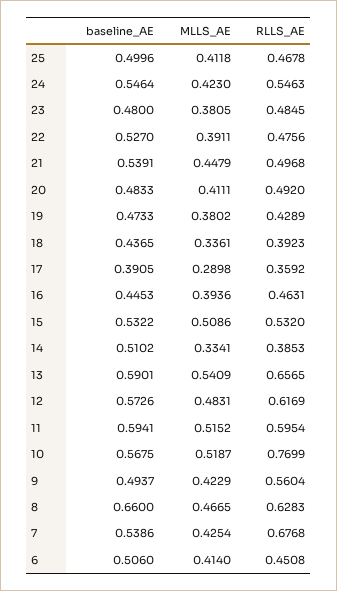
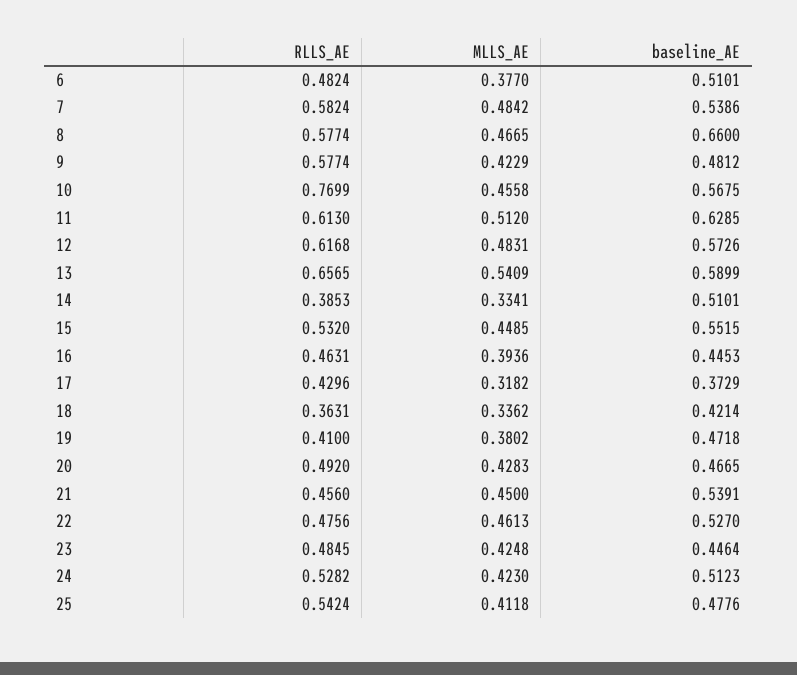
baseline_AE, 25: 0.4996 -> 0.4776
RLLS_AE, 25: 0.4678 -> 0.5424
baseline_AE, 24: 0.5464 -> 0.5123
RLLS_AE, 24: 0.5463 -> 0.5282
baseline_AE, 23: 0.48 -> 0.4464
MLLS_AE, 23: 0.3805 -> 0.4248
MLLS_AE, 22: 0.3911 -> 0.4613
MLLS_AE, 21: 0.4479 -> 0.45
RLLS_AE, 21: 0.4968 -> 0.456
baseline_AE, 20: 0.4833 -> 0.4665
MLLS_AE, 20: 0.4111 -> 0.4283
baseline_AE, 19: 0.4733 -> 0.4718
RLLS_AE, 19: 0.4289 -> 0.41
baseline_AE, 18: 0.4365 -> 0.4214
MLLS_AE, 18: 0.3361 -> 0.3362
RLLS_AE, 18: 0.3923 -> 0.3631
baseline_AE, 17: 0.3905 -> 0.3729
MLLS_AE, 17: 0.2898 -> 0.3182
RLLS_AE, 17: 0.3592 -> 0.4296
baseline_AE, 15: 0.5322 -> 0.5515
MLLS_AE, 15: 0.5086 -> 0.4485
baseline_AE, 14: 0.5102 -> 0.5101
baseline_AE, 13: 0.5901 -> 0.5899
RLLS_AE, 12: 0.6169 -> 0.6168
baseline_AE, 11: 0.5941 -> 0.6285
MLLS_AE, 11: 0.5152 -> 0.512
RLLS_AE, 11: 0.5954 -> 0.613
MLLS_AE, 10: 0.5187 -> 0.4558
baseline_AE, 9: 0.4937 -> 0.4812
RLLS_AE, 9: 0.5604 -> 0.5774
RLLS_AE, 8: 0.6283 -> 0.5774
MLLS_AE, 7: 0.4254 -> 0.4842
RLLS_AE, 7: 0.6768 -> 0.5824
baseline_AE, 6: 0.506 -> 0.5101
MLLS_AE, 6: 0.414 -> 0.377
RLLS_AE, 6: 0.4508 -> 0.4824

